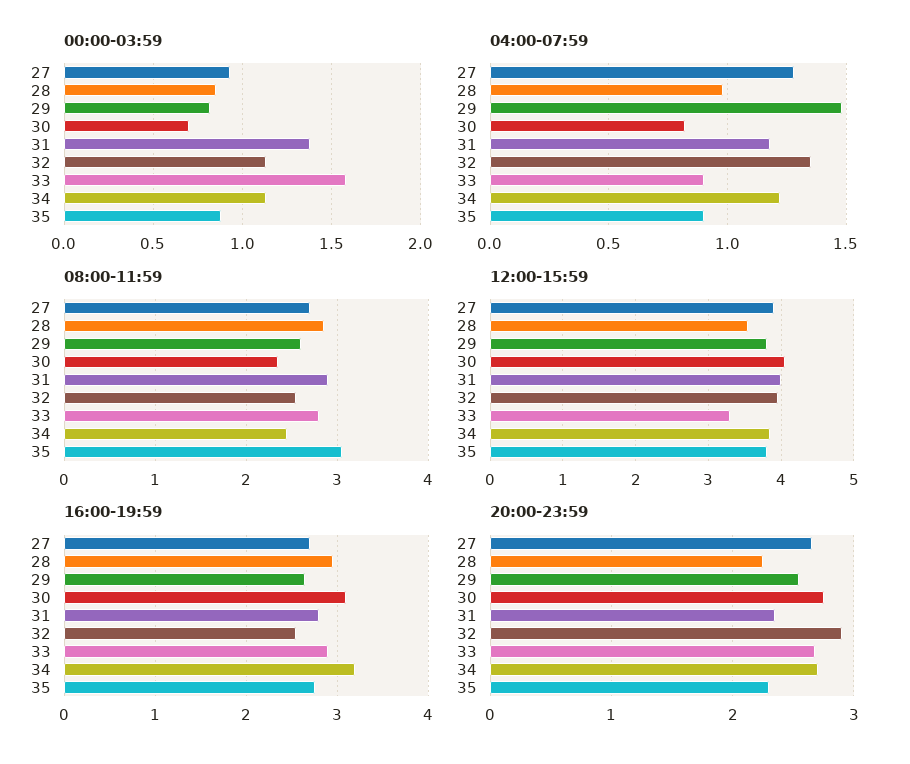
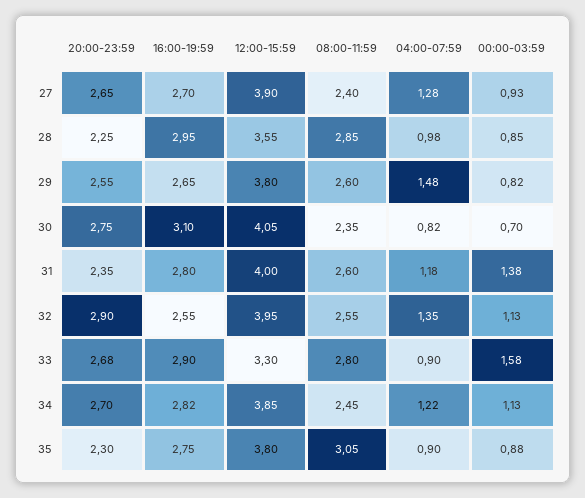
08:00-11:59, 27: 2.7 -> 2.4
08:00-11:59, 31: 2.9 -> 2.6
16:00-19:59, 34: 3.2 -> 2.82

